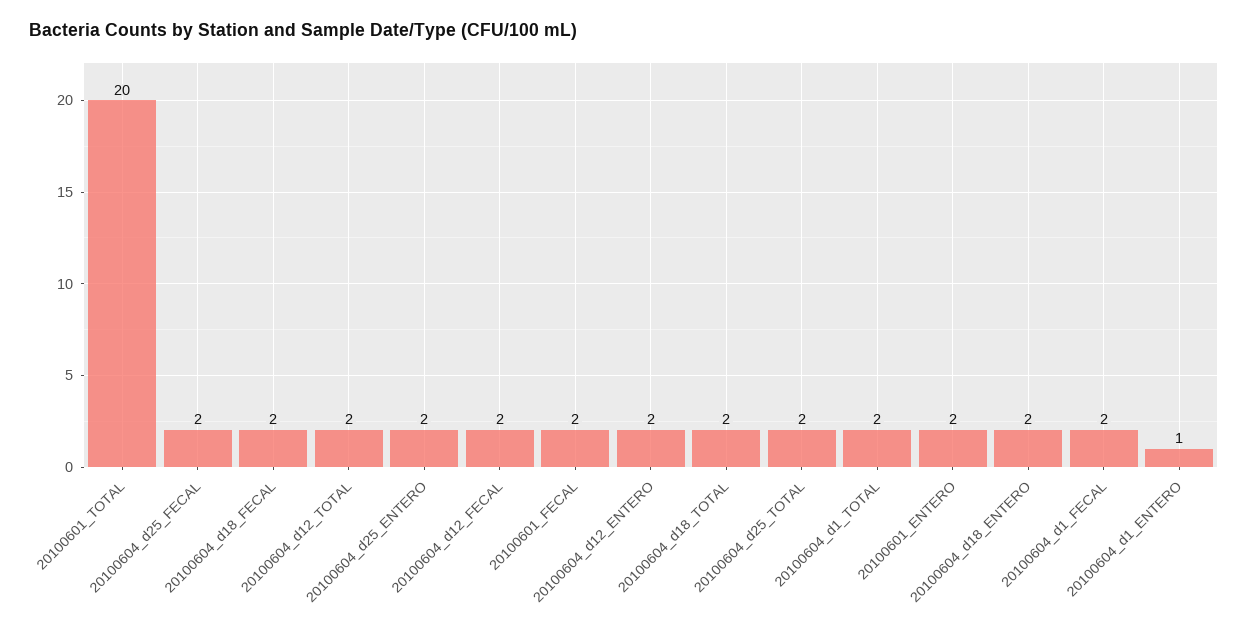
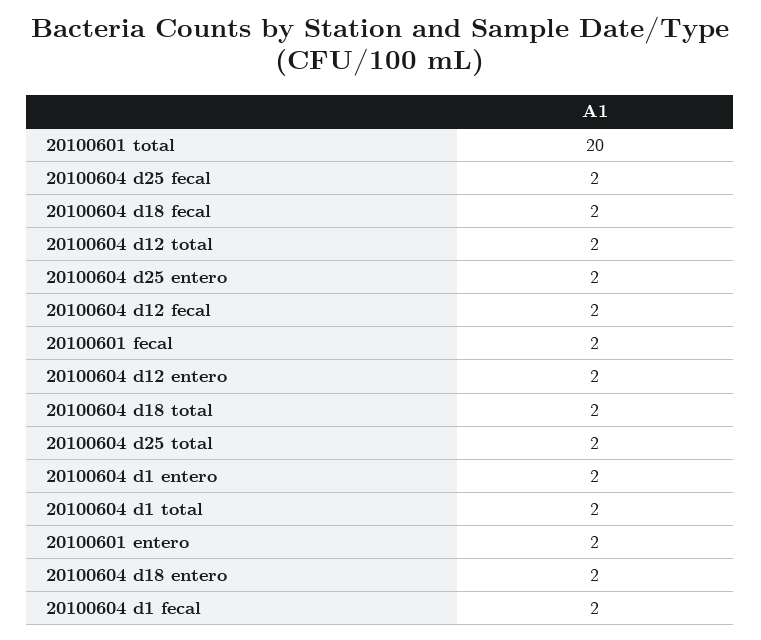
20100604_d1_ENTERO: 1 -> 2

